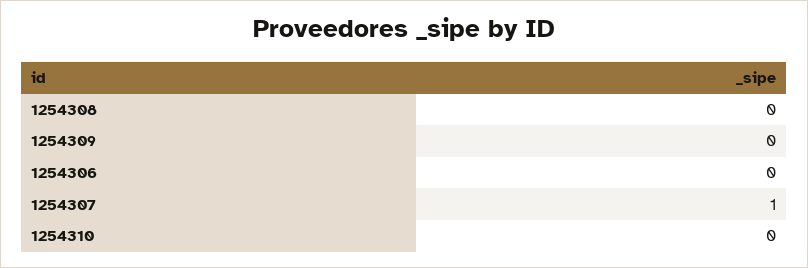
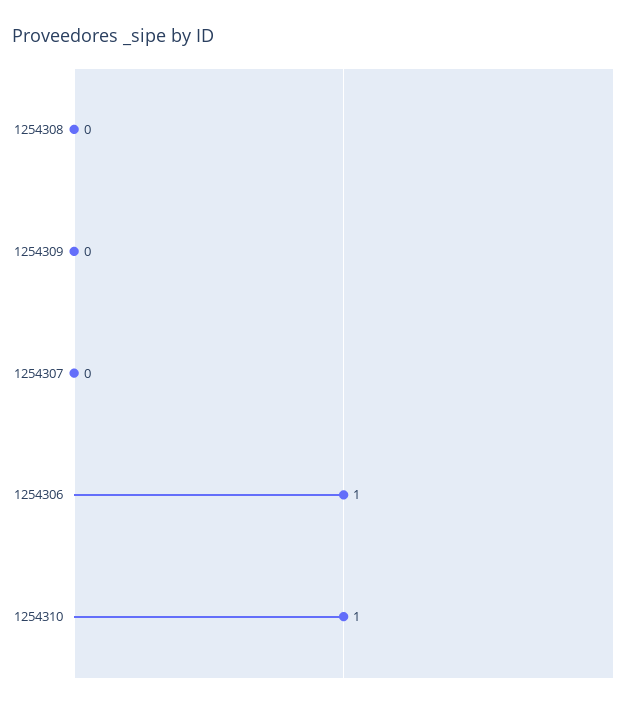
1254306: 0 -> 1
1254307: 1 -> 0
1254310: 0 -> 1

